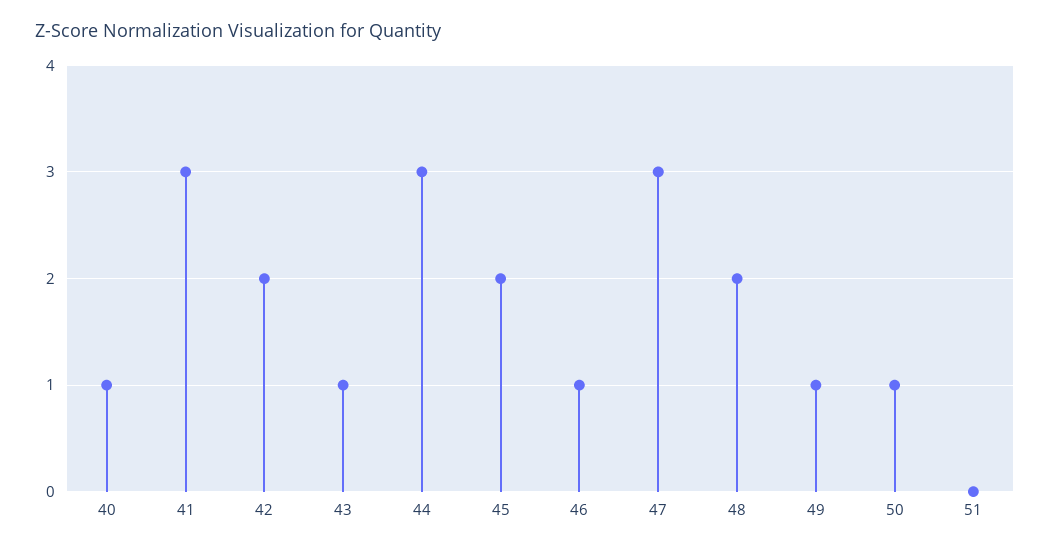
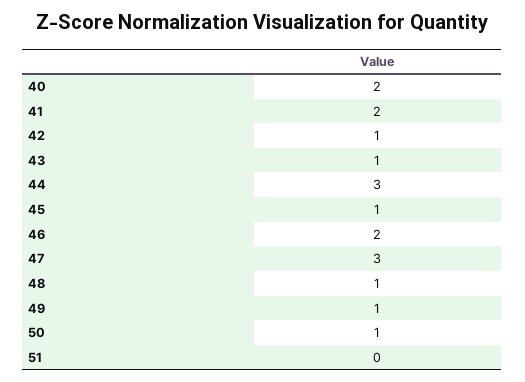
40: 1 -> 2
41: 3 -> 2
42: 2 -> 1
45: 2 -> 1
46: 1 -> 2
48: 2 -> 1

